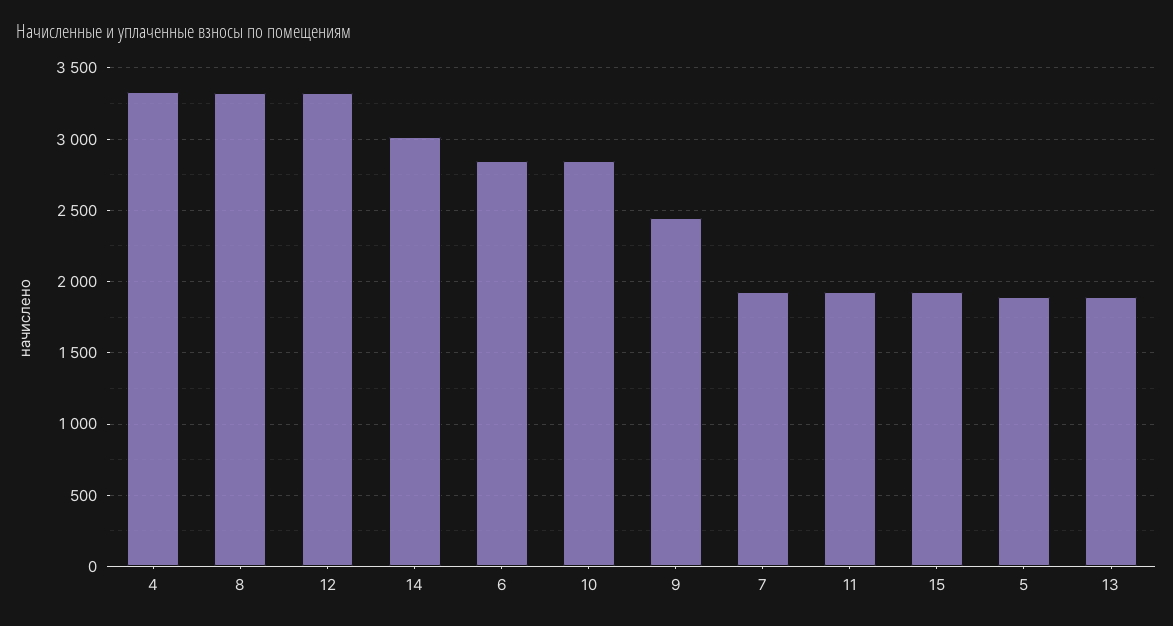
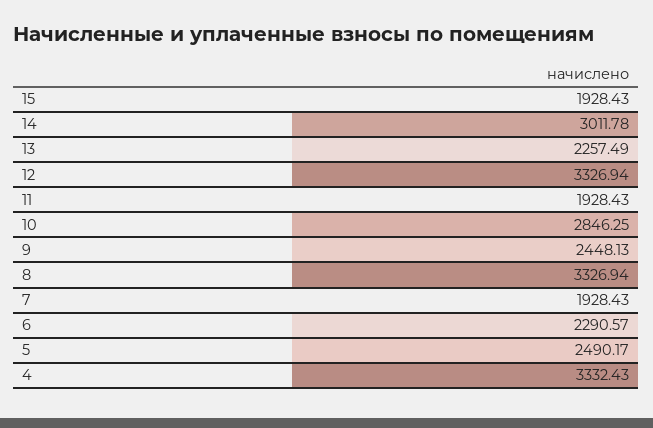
6: 2850 -> 2290.57
5: 1900 -> 2490.17
13: 1900 -> 2257.49

